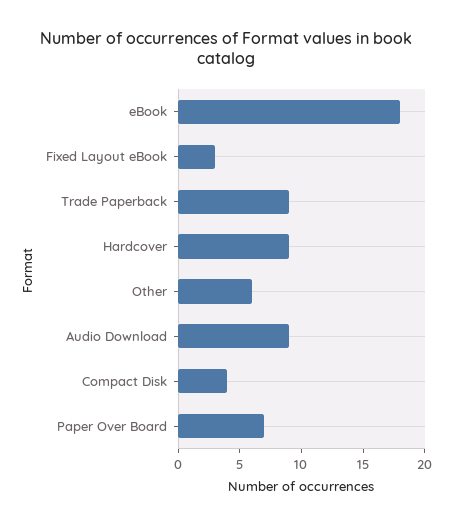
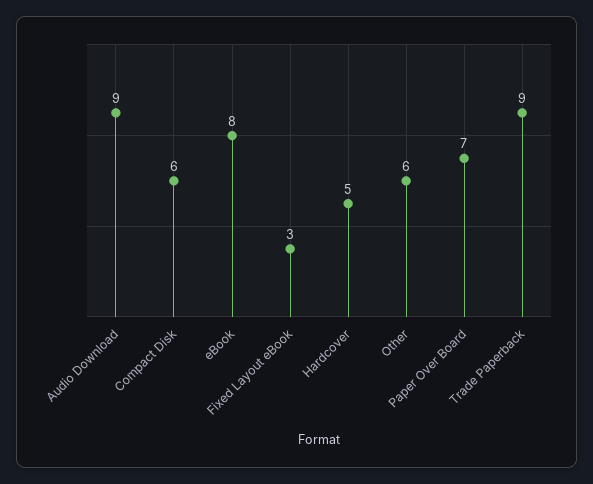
eBook: 18 -> 8
Hardcover: 9 -> 5
Compact Disk: 4 -> 6

